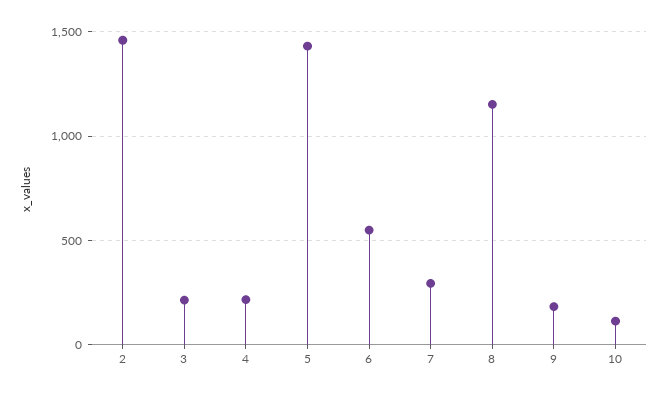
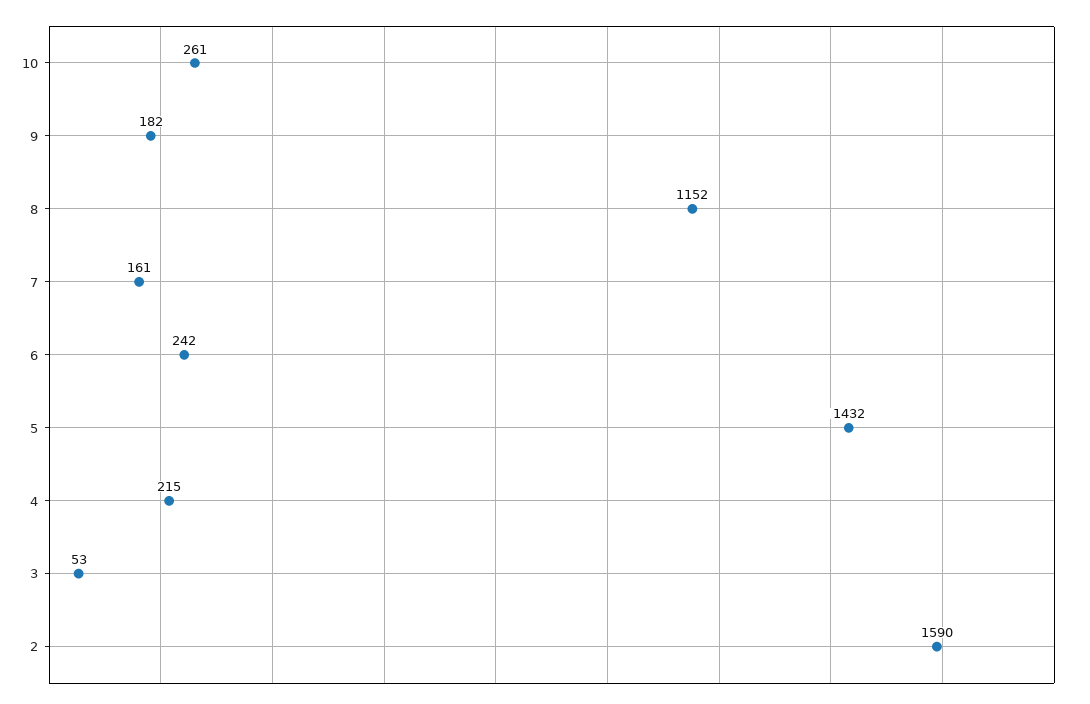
2: 1450 -> 1590
3: 200 -> 53
6: 550 -> 242
7: 300 -> 161
10: 100 -> 261

